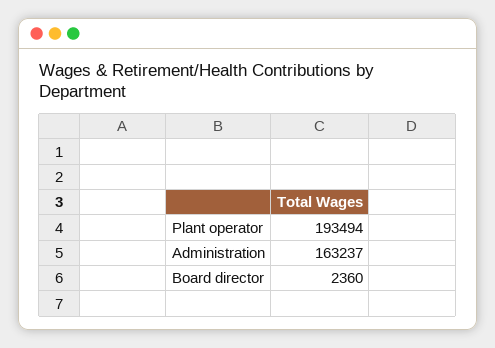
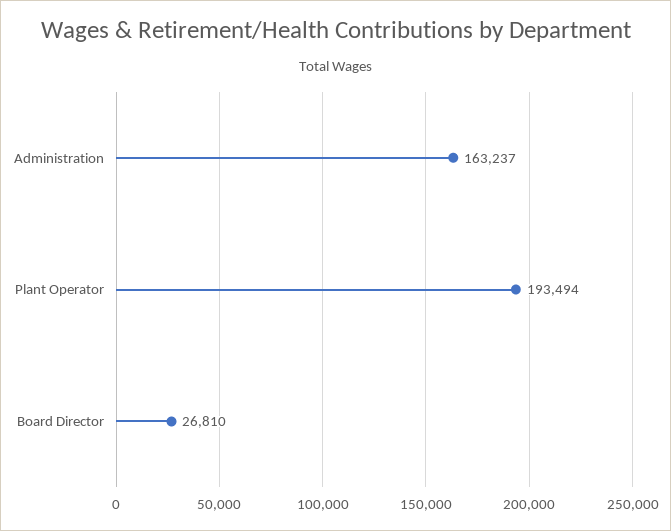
Board director: 2360 -> 26810

